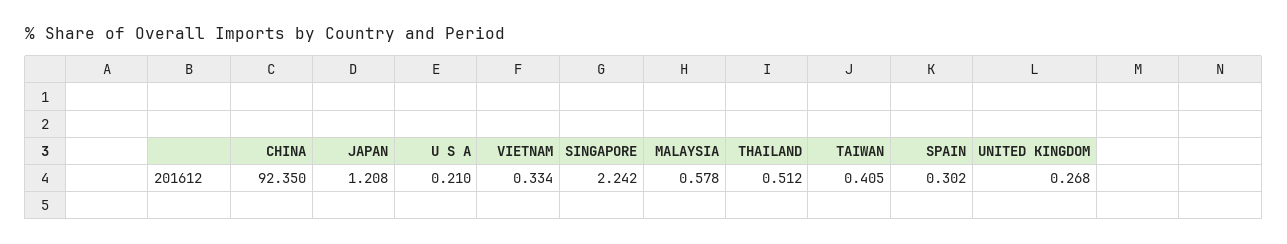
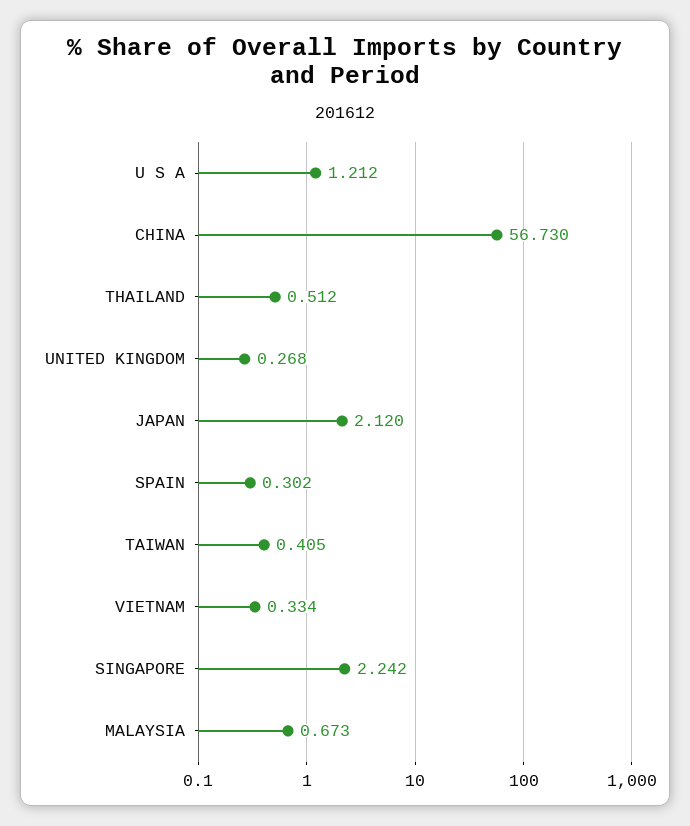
CHINA: 92.35 -> 56.73
JAPAN: 1.208 -> 2.12
U S A: 0.21 -> 1.212
MALAYSIA: 0.578 -> 0.673

